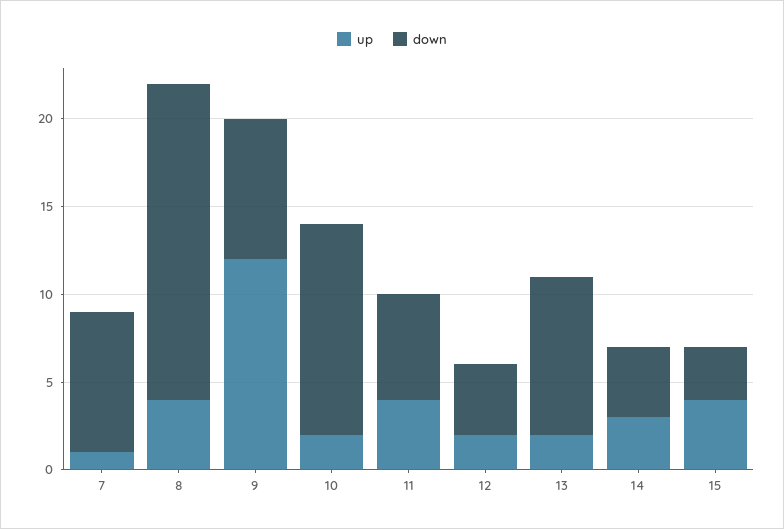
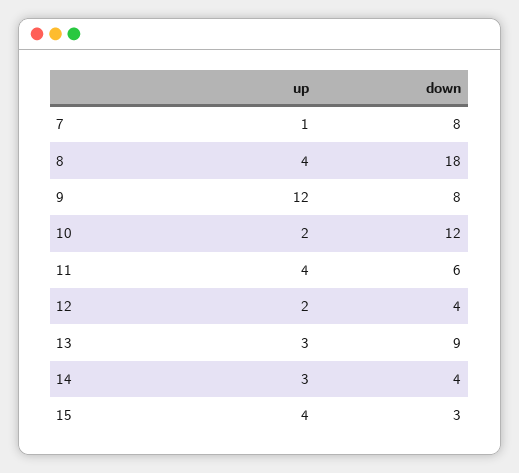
up, 13: 2 -> 3

